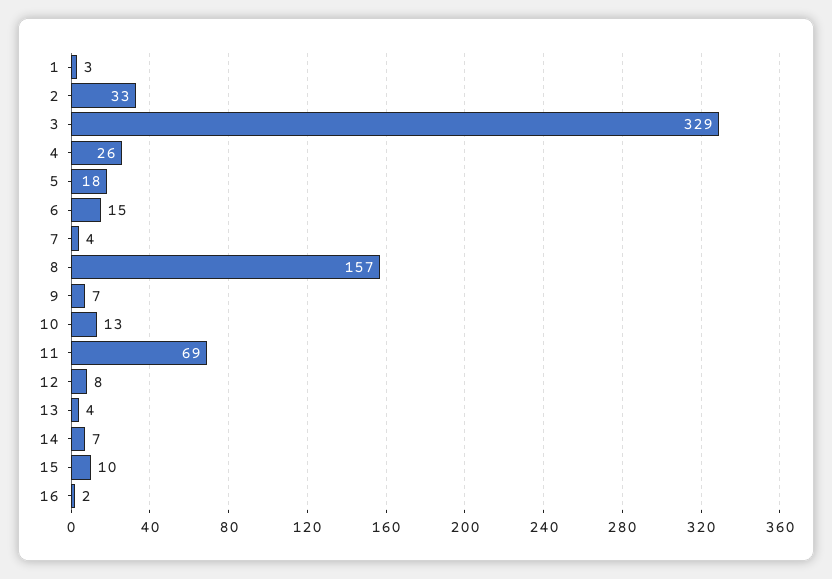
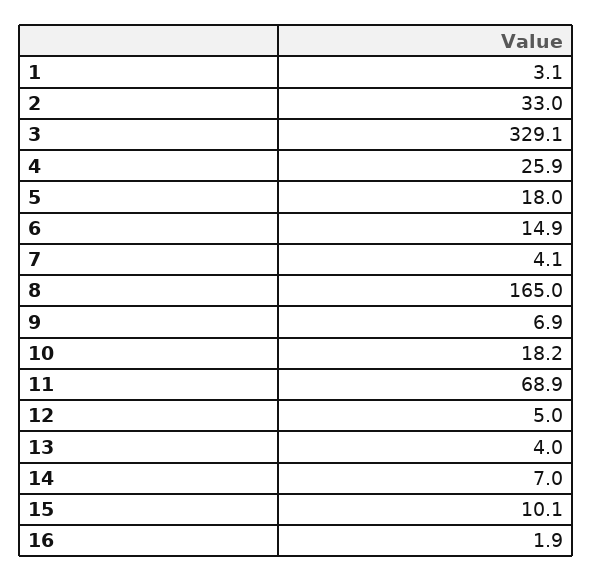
8: 157 -> 165
10: 13 -> 18.2
12: 8 -> 5

